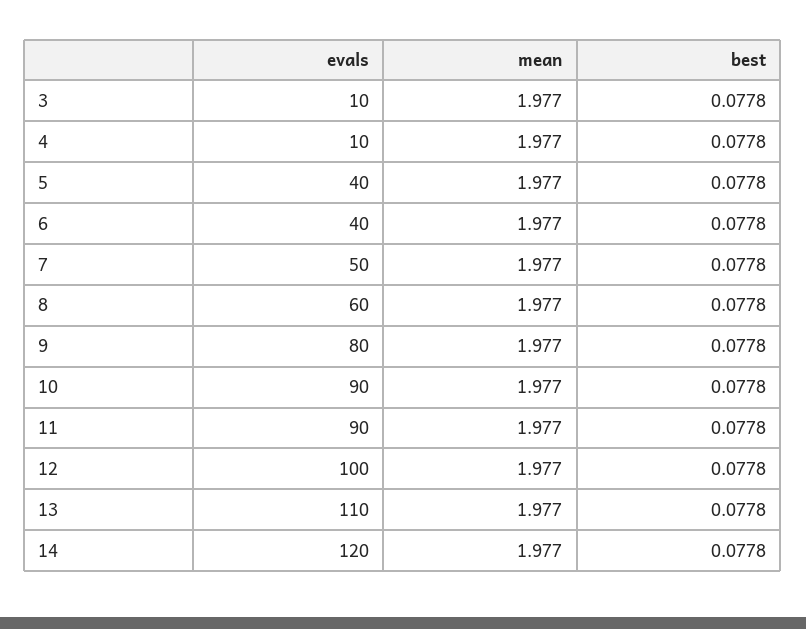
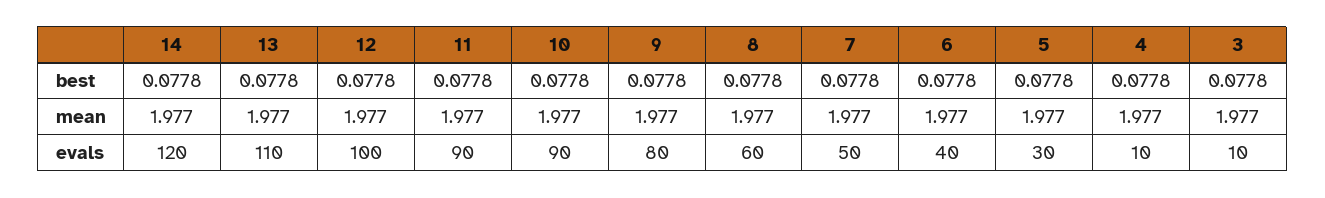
evals, 5: 40 -> 30

